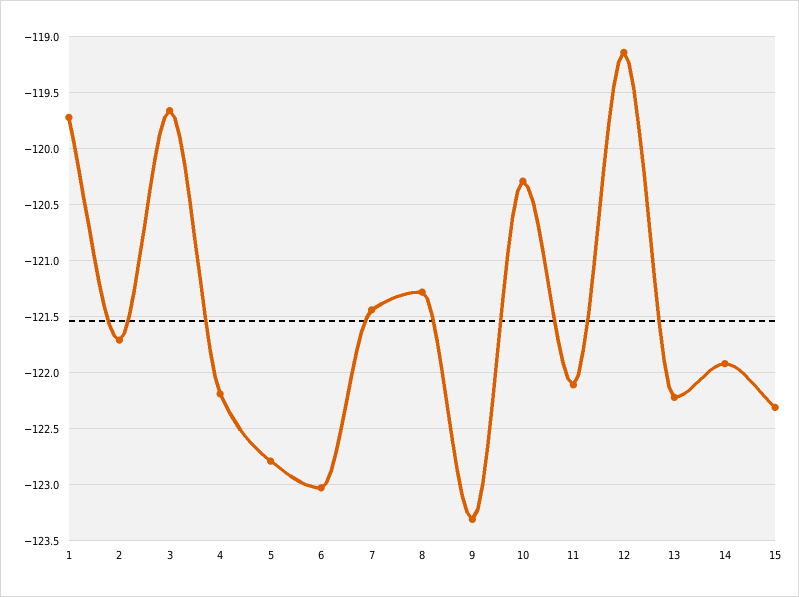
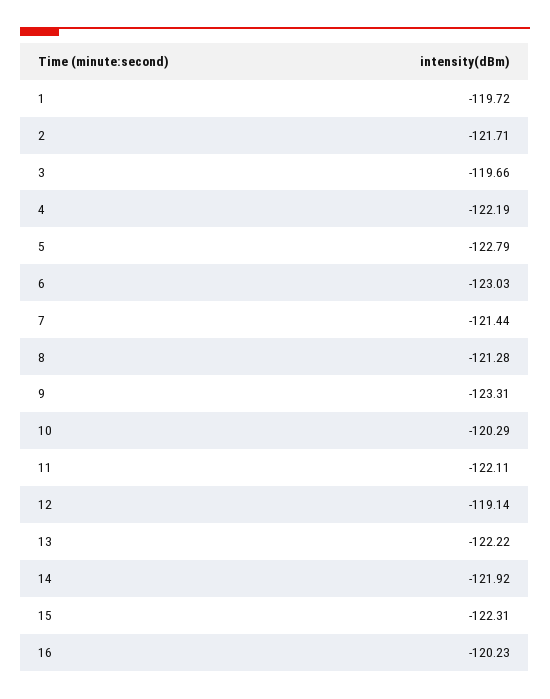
16: none -> -120.23

